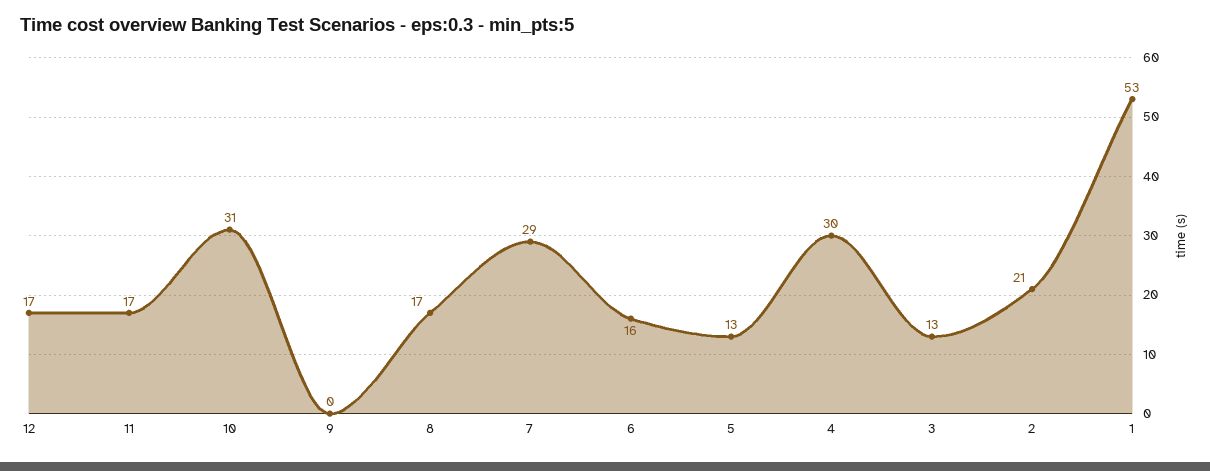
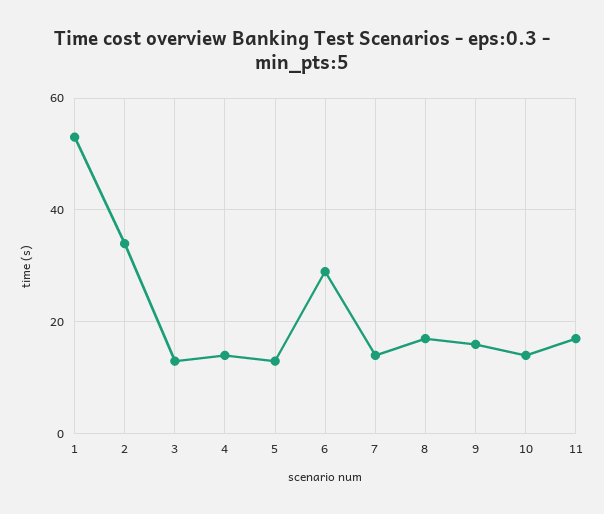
12: 17 -> none
10: 31 -> 15
9: 0 -> 15
7: 29 -> 15
6: 16 -> 30
4: 30 -> 15
2: 21 -> 35

